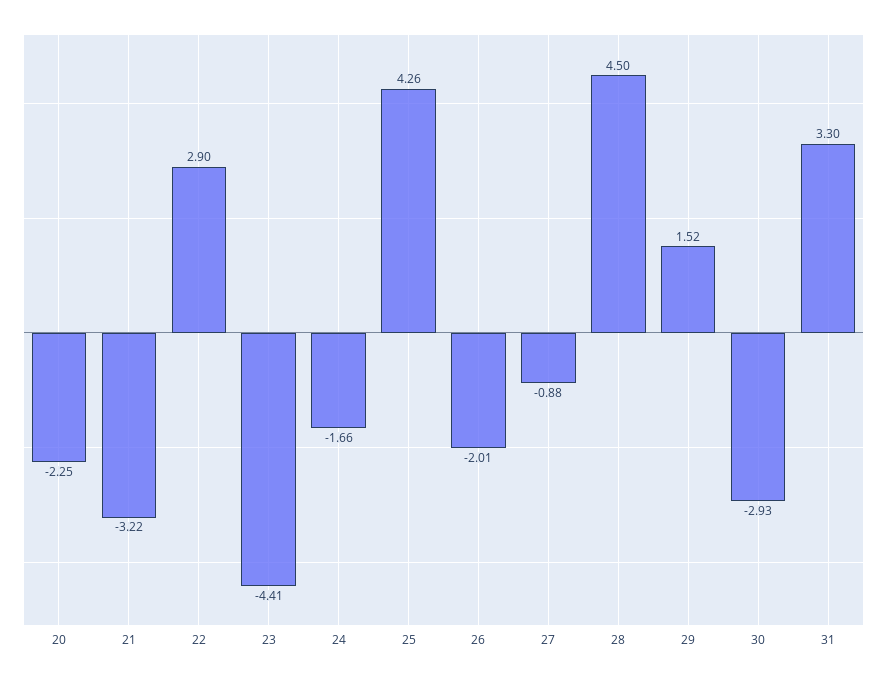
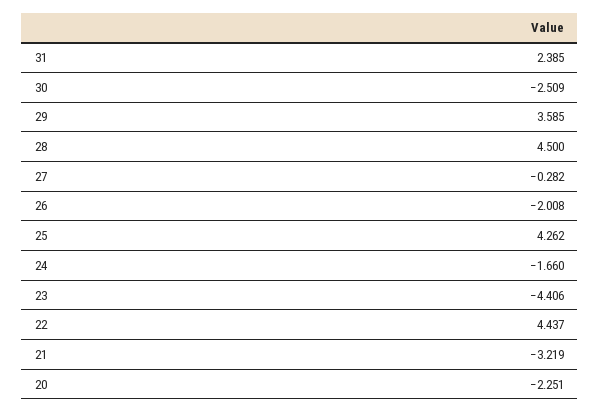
22: 2.9 -> 4.437
27: -0.88 -> -0.282
29: 1.52 -> 3.585
30: -2.93 -> -2.509
31: 3.3 -> 2.385

